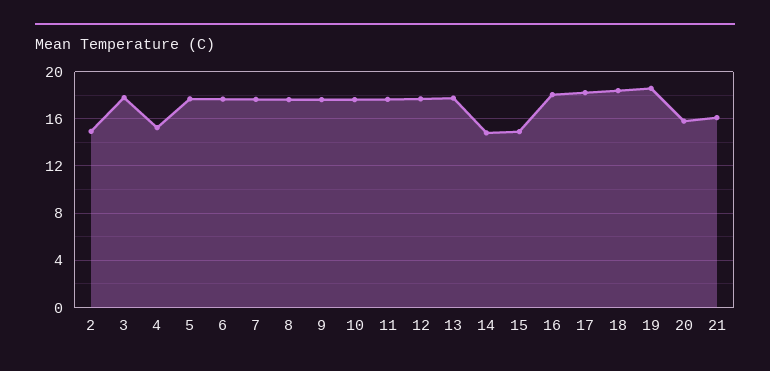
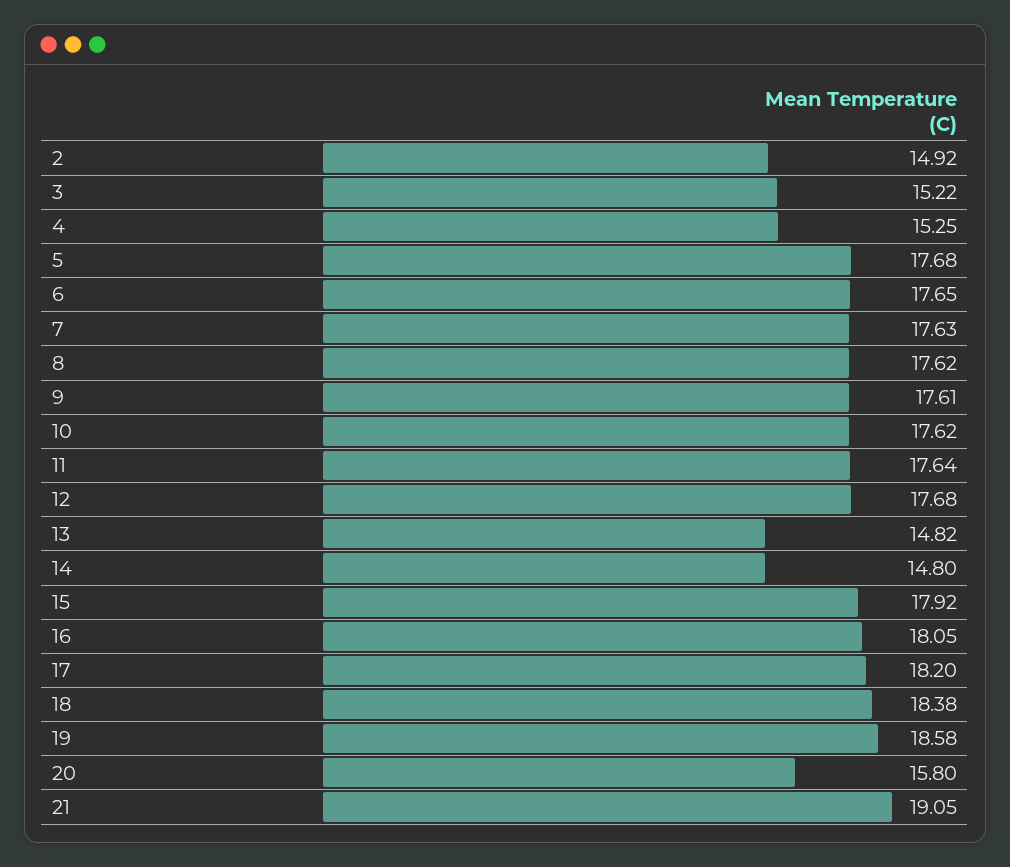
3: 18 -> 15.22
13: 18 -> 14.82
15: 15 -> 17.92
21: 16 -> 19.05

